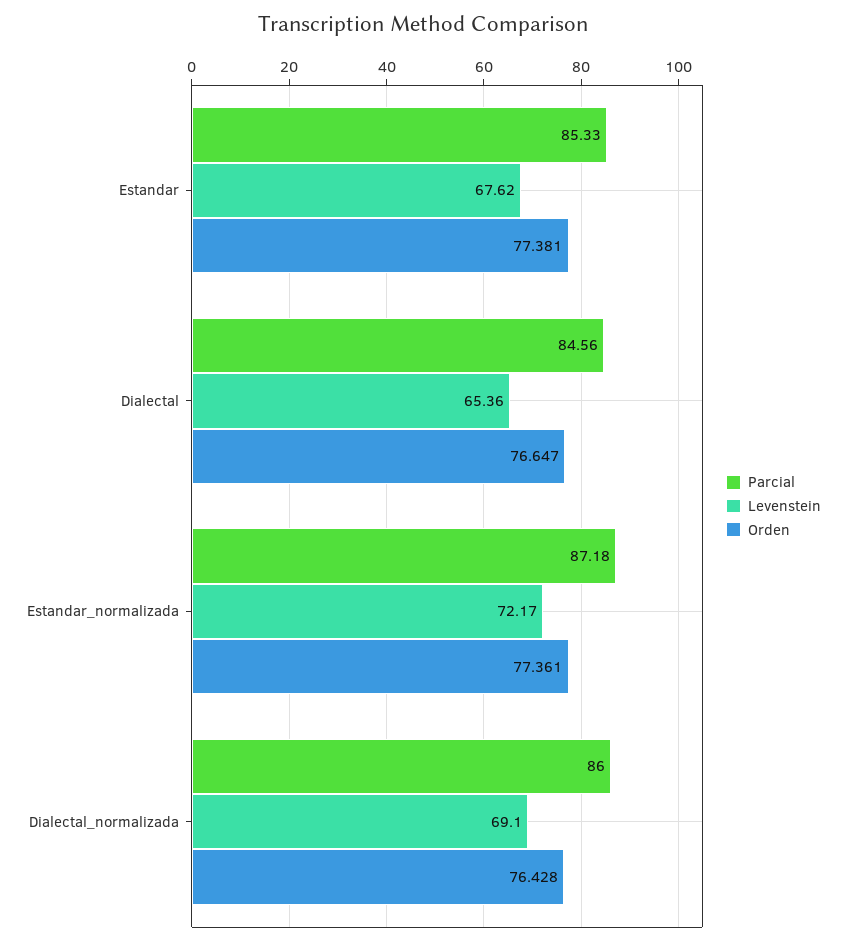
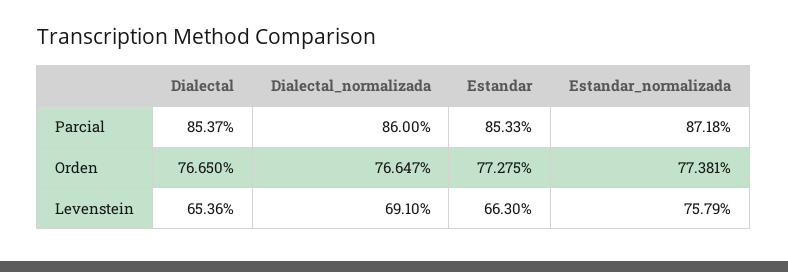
Levenstein, Estandar: 67.62 -> 66.3
Orden, Estandar: 77.381 -> 77.275
Parcial, Dialectal: 84.56 -> 85.37
Orden, Dialectal: 76.647 -> 76.65
Levenstein, Estandar_normalizada: 72.17 -> 75.79
Orden, Estandar_normalizada: 77.361 -> 77.381
Orden, Dialectal_normalizada: 76.428 -> 76.647

